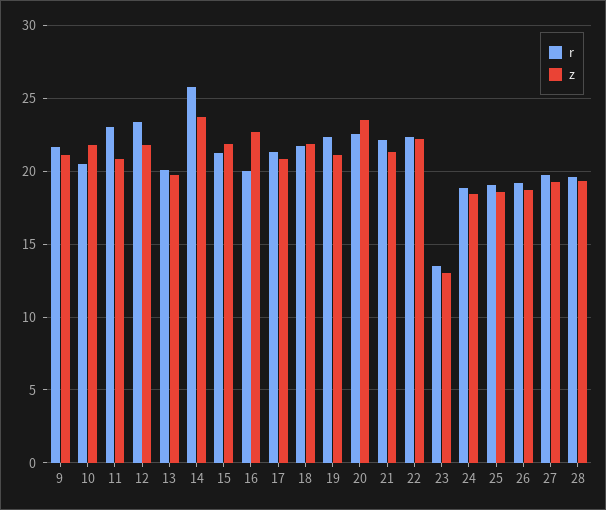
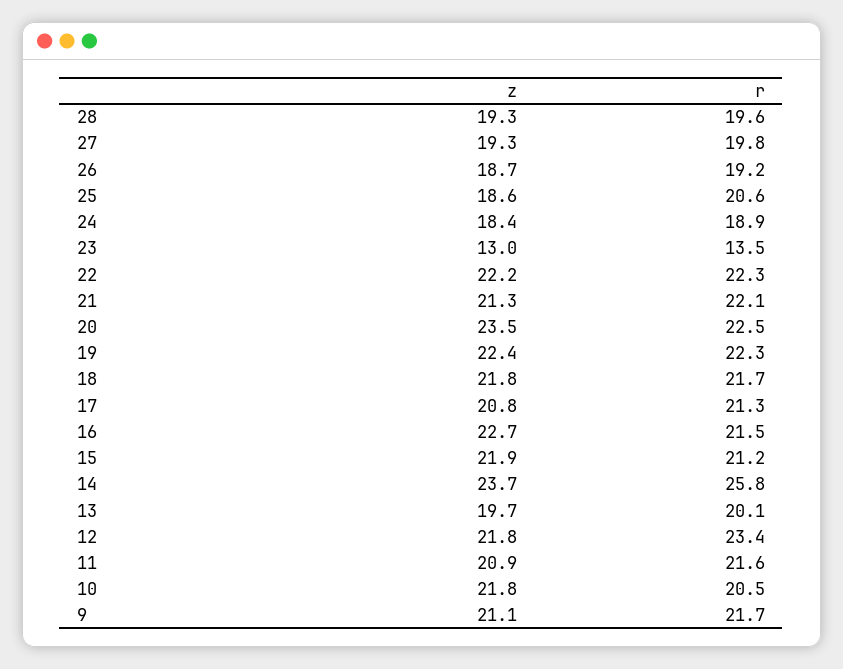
r, 11: 23 -> 21.6
r, 16: 20 -> 21.5
z, 19: 21 -> 22.4
r, 25: 19 -> 20.6

